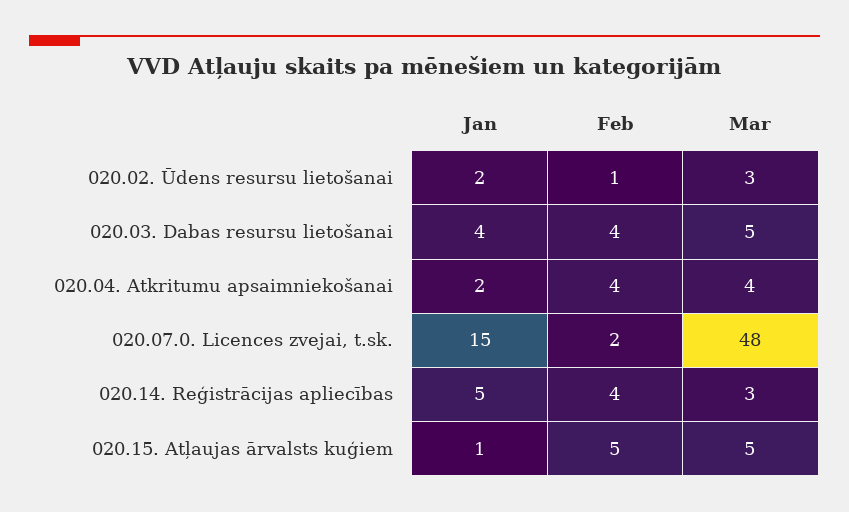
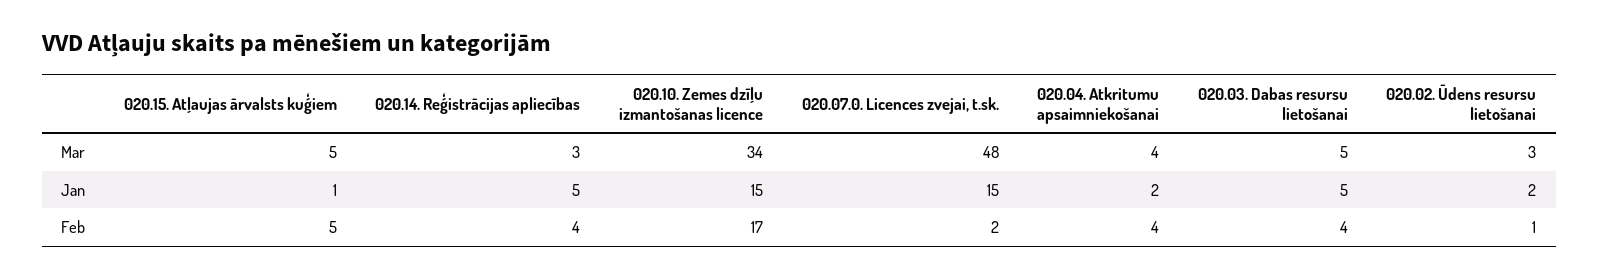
Jan, 020.03. Dabas resursu lietošanai: 4 -> 5
Mar, 020.10. Zemes dzīļu izmantošanas licence: none -> 34
Jan, 020.10. Zemes dzīļu izmantošanas licence: none -> 15
Feb, 020.10. Zemes dzīļu izmantošanas licence: none -> 17

